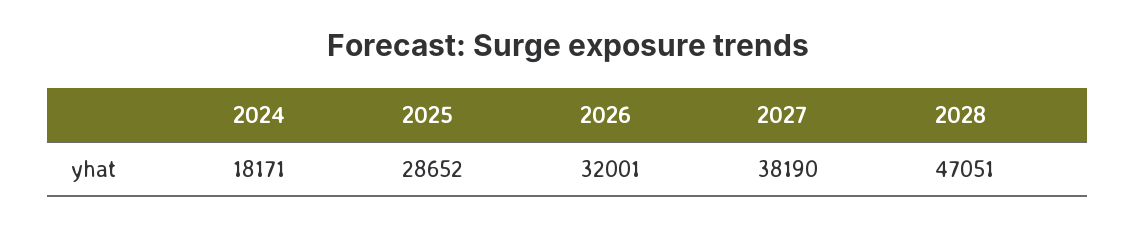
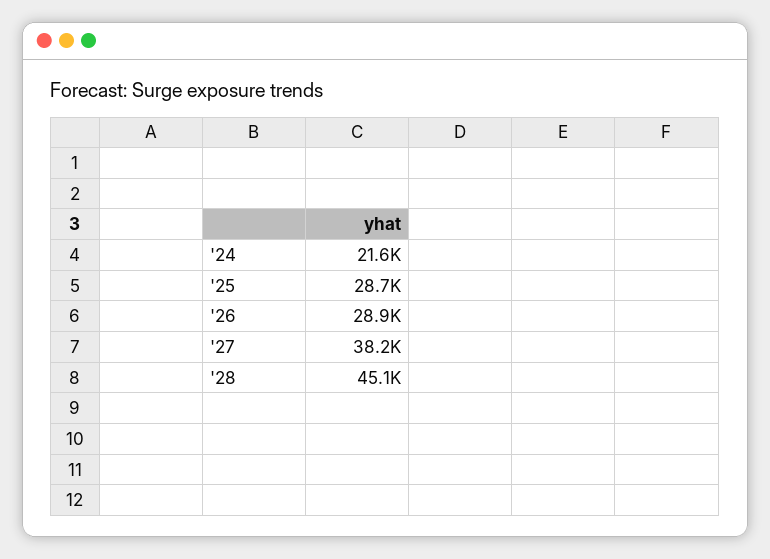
2024: 18171 -> 21600
2026: 32001 -> 28900
2028: 47051 -> 45100

